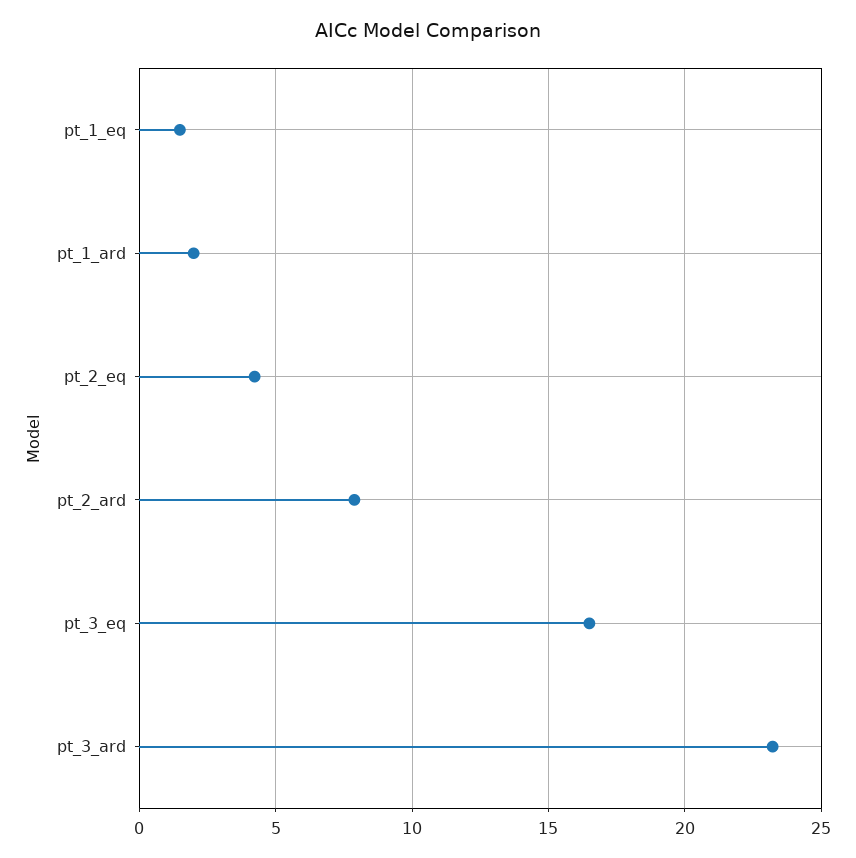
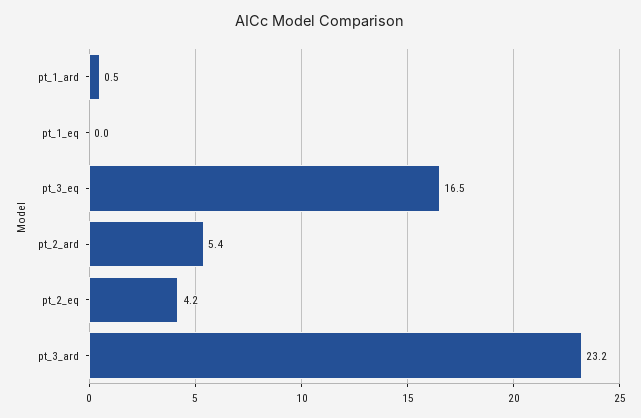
pt_1_eq: 1.5 -> 0
pt_1_ard: 2 -> 0.5
pt_2_ard: 8 -> 5.4

